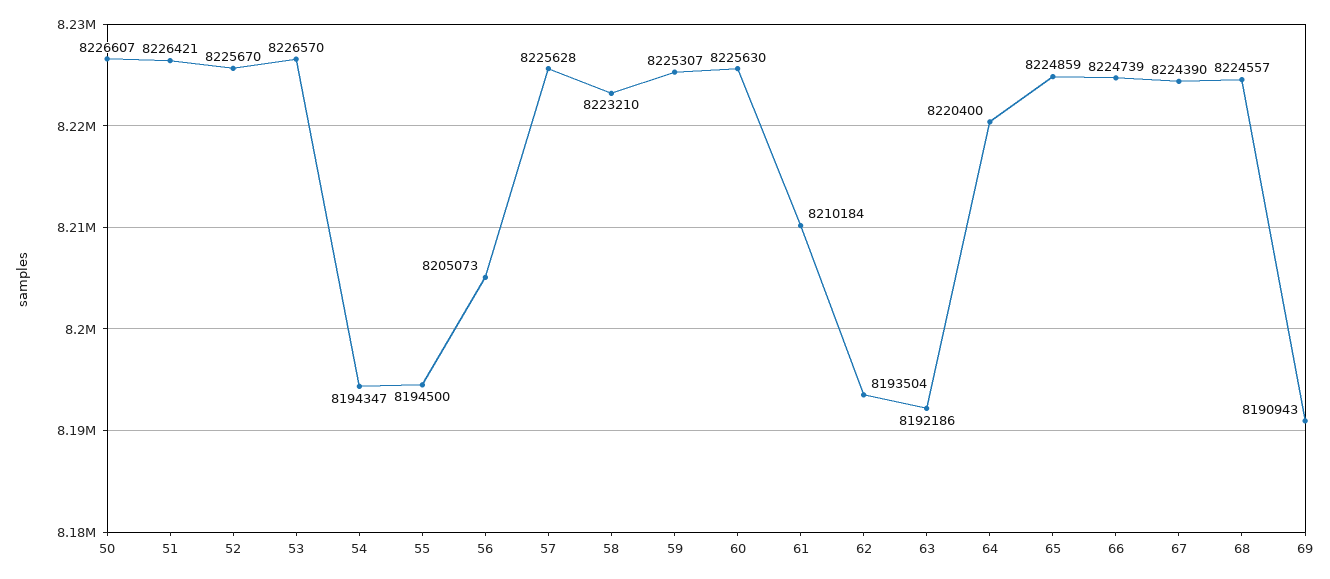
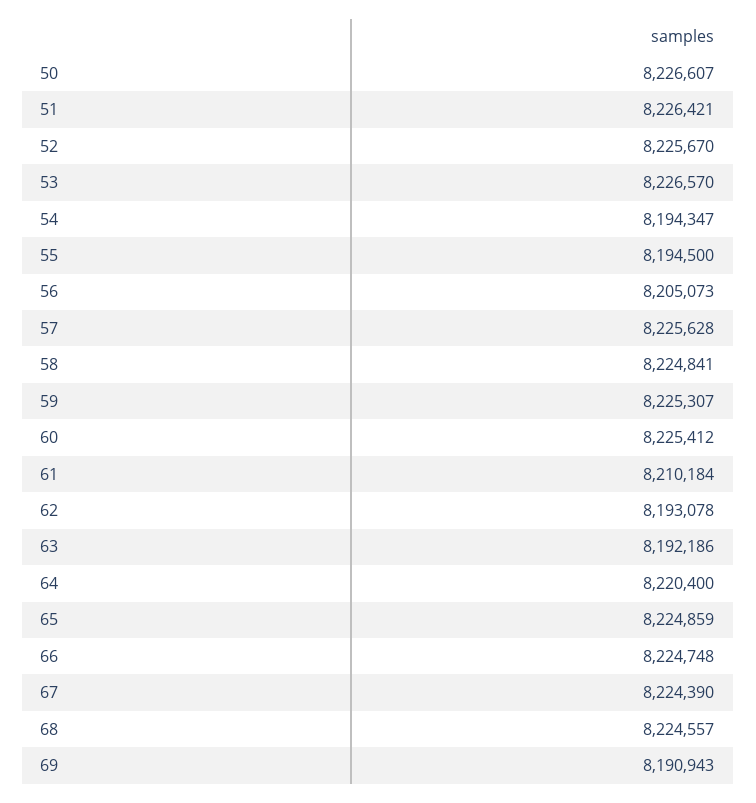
58: 8223210 -> 8224841
60: 8225630 -> 8225412
62: 8193504 -> 8193078
66: 8224739 -> 8224748

